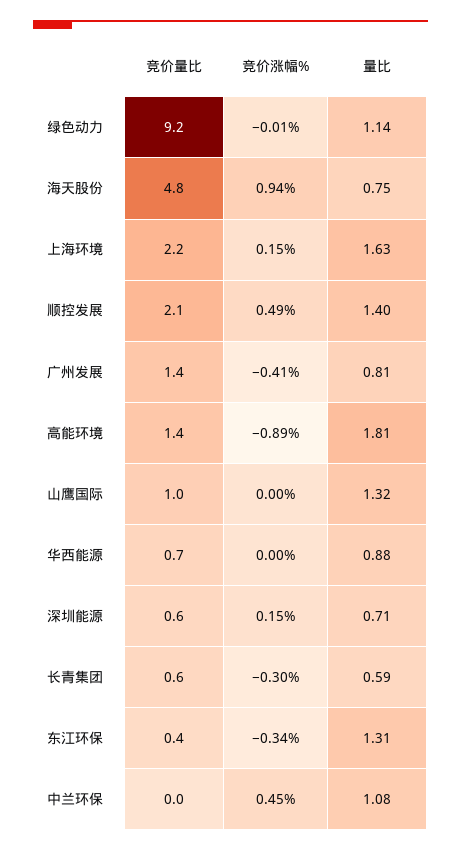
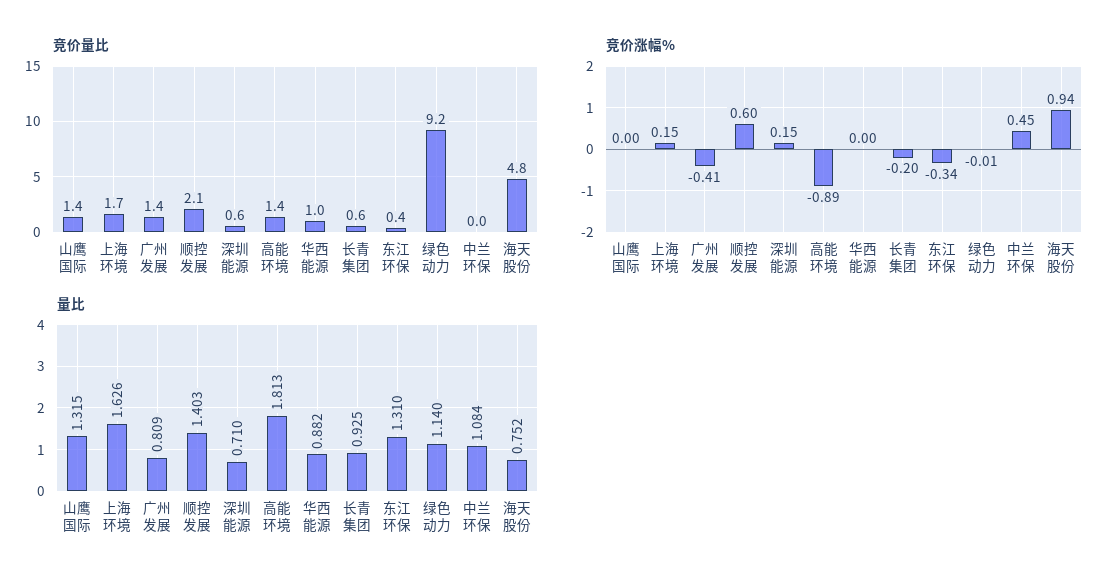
竞价量比, 上海环境: 2.2 -> 1.7
竞价涨幅%, 顺控发展: 0.49 -> 0.6
竞价量比, 山鹰国际: 1 -> 1.4
竞价量比, 华西能源: 0.7 -> 1
竞价涨幅%, 长青集团: -0.3 -> -0.2
量比, 长青集团: 0.59 -> 0.925

